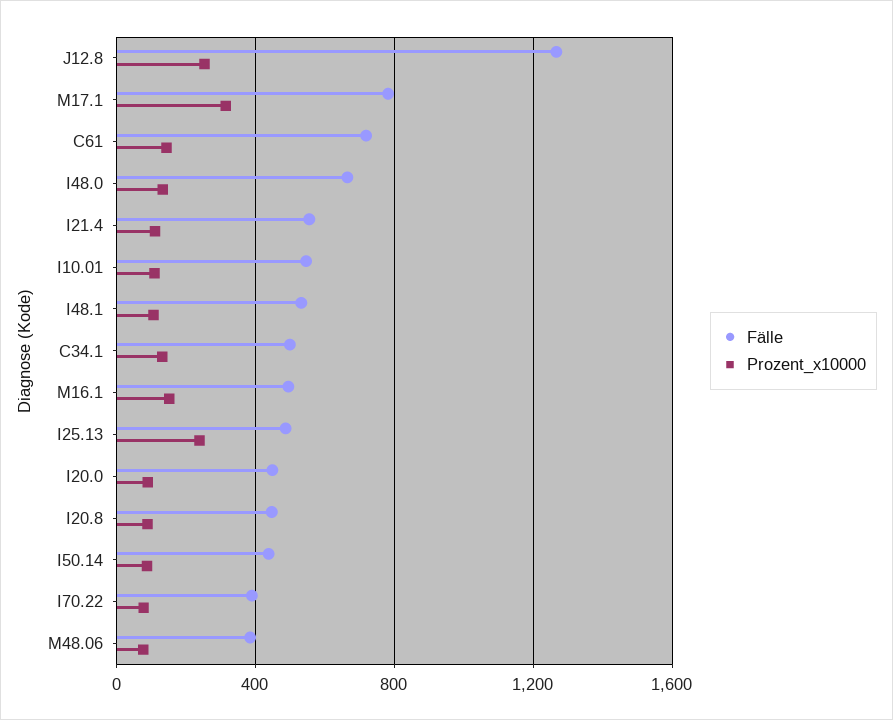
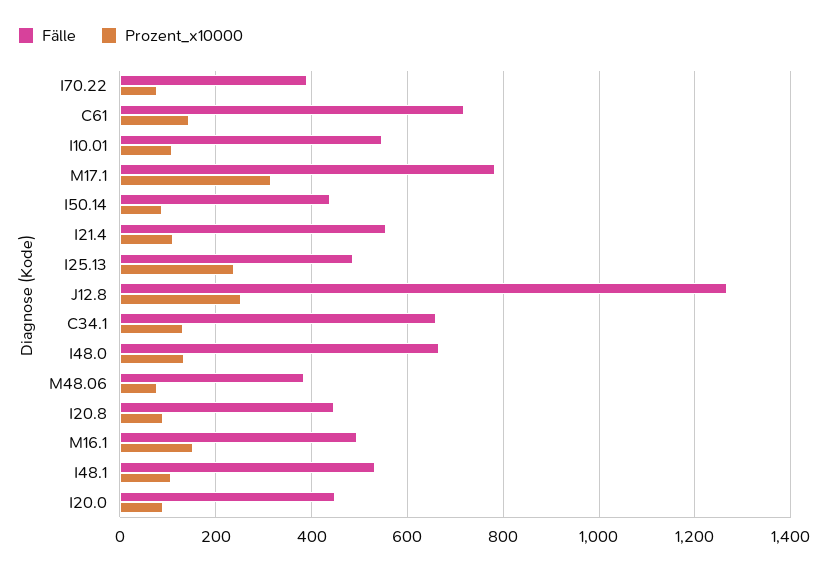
Fälle, C34.1: 500 -> 660

